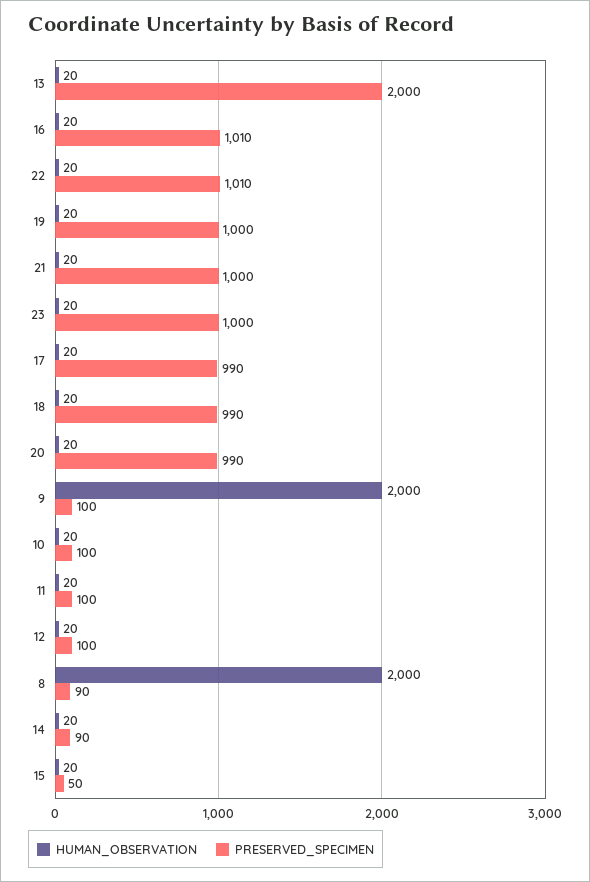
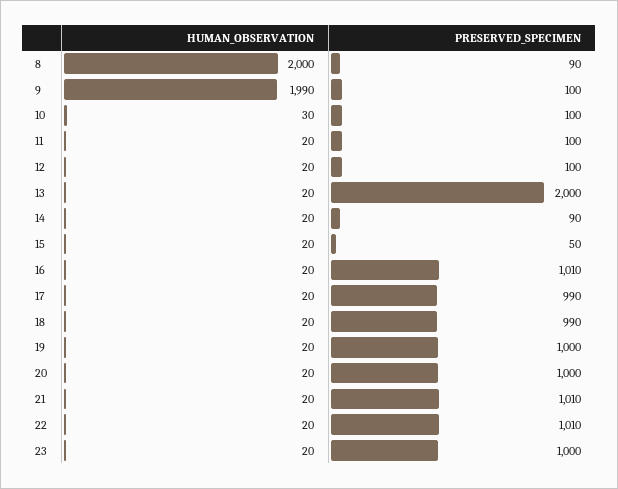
PRESERVED_SPECIMEN, 21: 1000 -> 1010
PRESERVED_SPECIMEN, 20: 990 -> 1000
HUMAN_OBSERVATION, 9: 2000 -> 1990
HUMAN_OBSERVATION, 10: 20 -> 30

